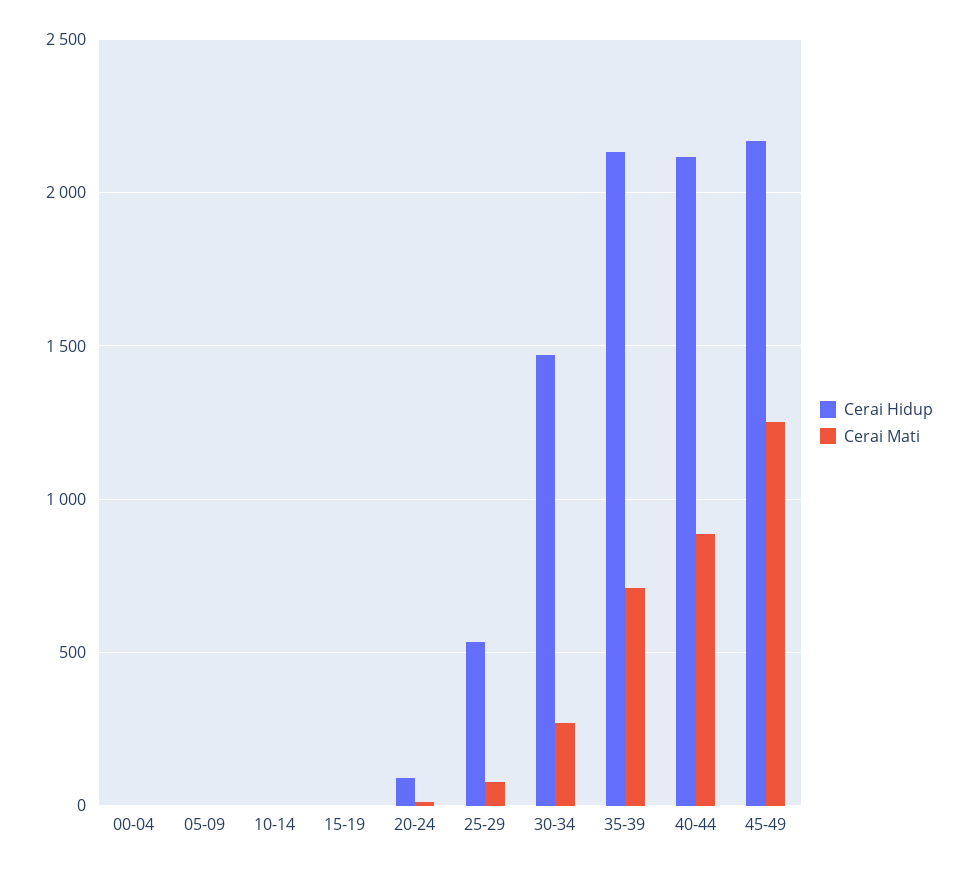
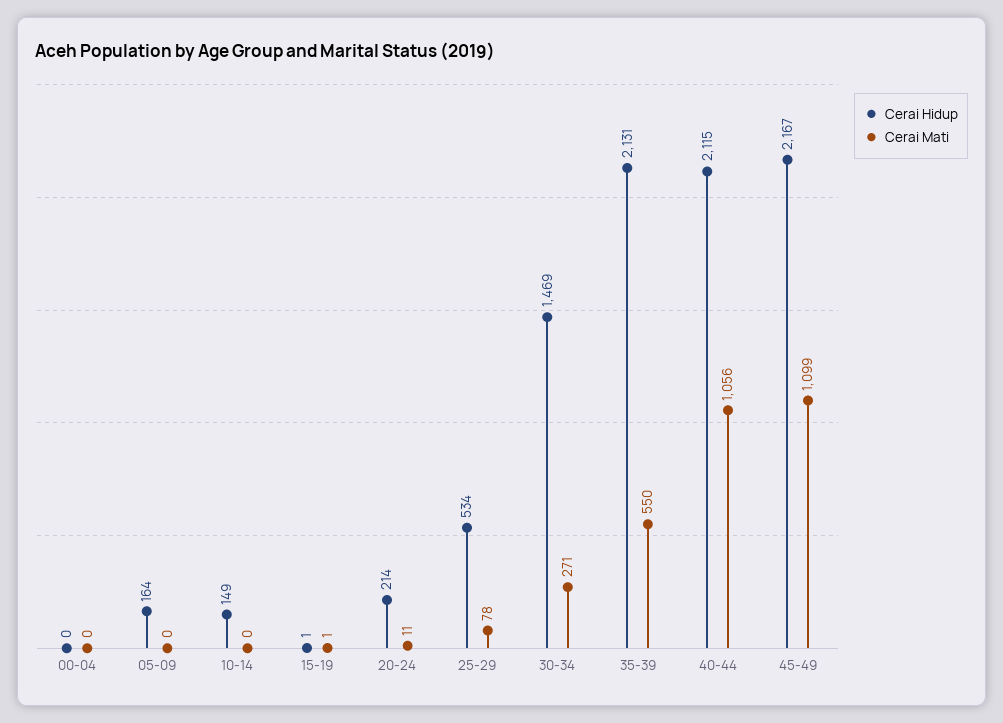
Cerai Hidup, 05-09: 0 -> 164
Cerai Hidup, 10-14: 0 -> 149
Cerai Hidup, 20-24: 100 -> 214
Cerai Mati, 35-39: 700 -> 550
Cerai Mati, 40-44: 900 -> 1056
Cerai Mati, 45-49: 1250 -> 1099

